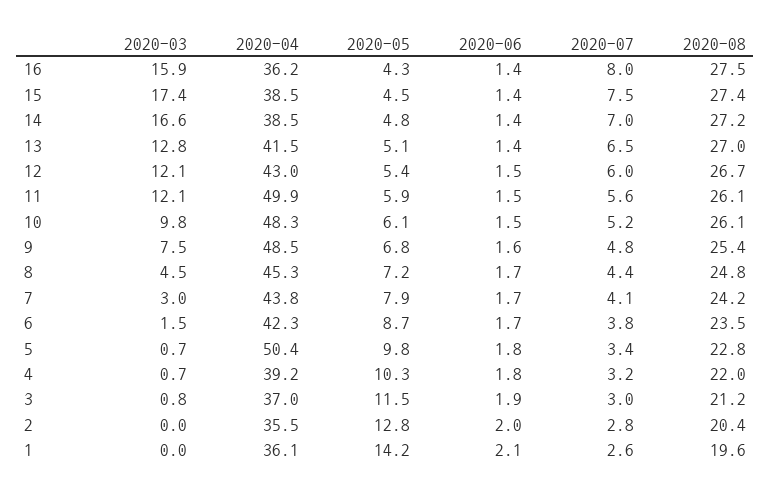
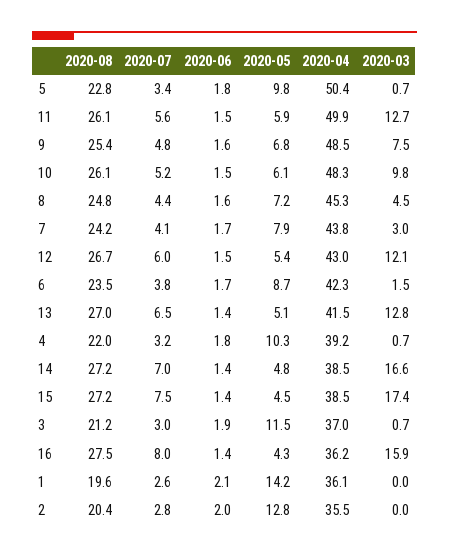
2020-08, 15: 27.4 -> 27.2
2020-03, 11: 12.1 -> 12.7
2020-06, 8: 1.7 -> 1.6
2020-03, 3: 0.8 -> 0.7

